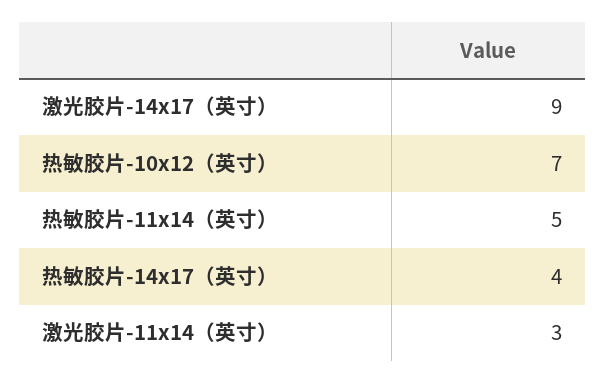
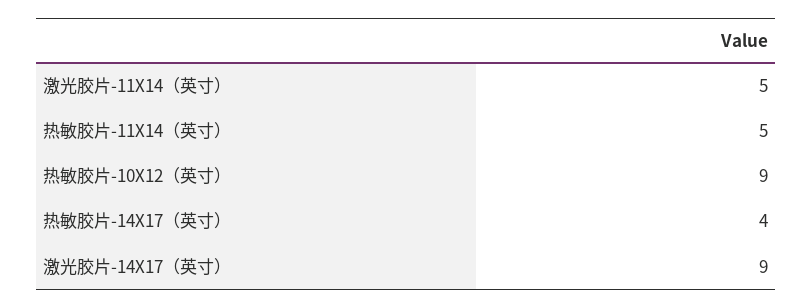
热敏胶片-10x12（英寸）: 7 -> 9
激光胶片-11x14（英寸）: 3 -> 5

